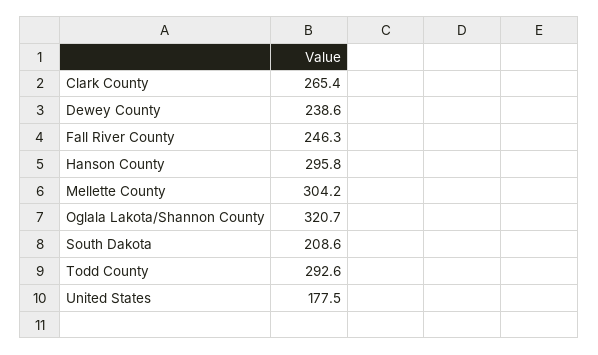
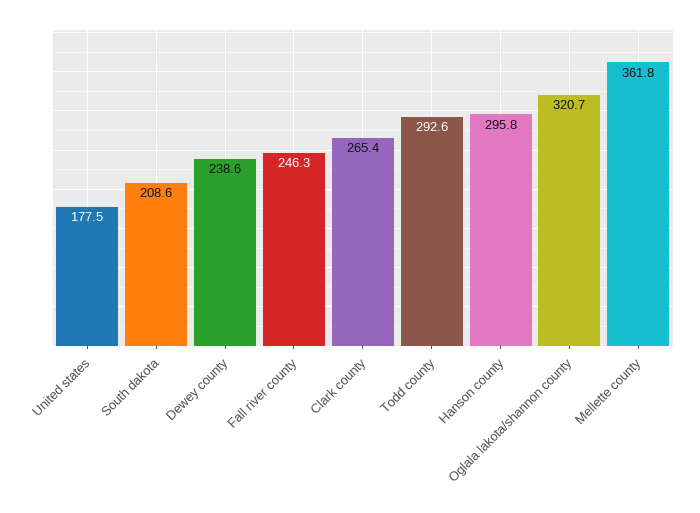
Mellette County: 304.2 -> 361.8

